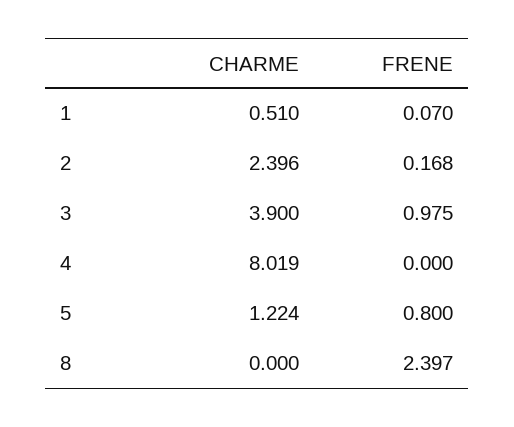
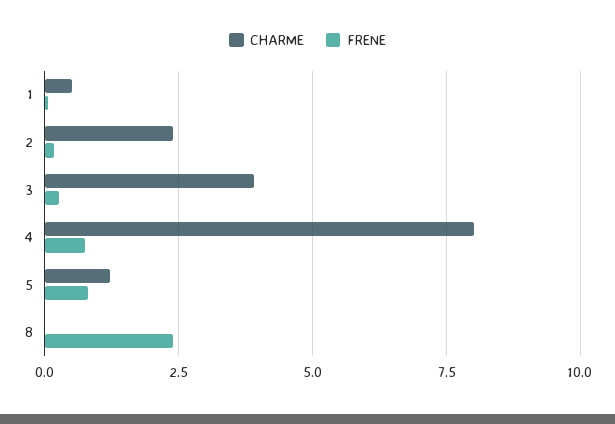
FRENE, 3: 0.975 -> 0.25
FRENE, 4: 0 -> 0.75

